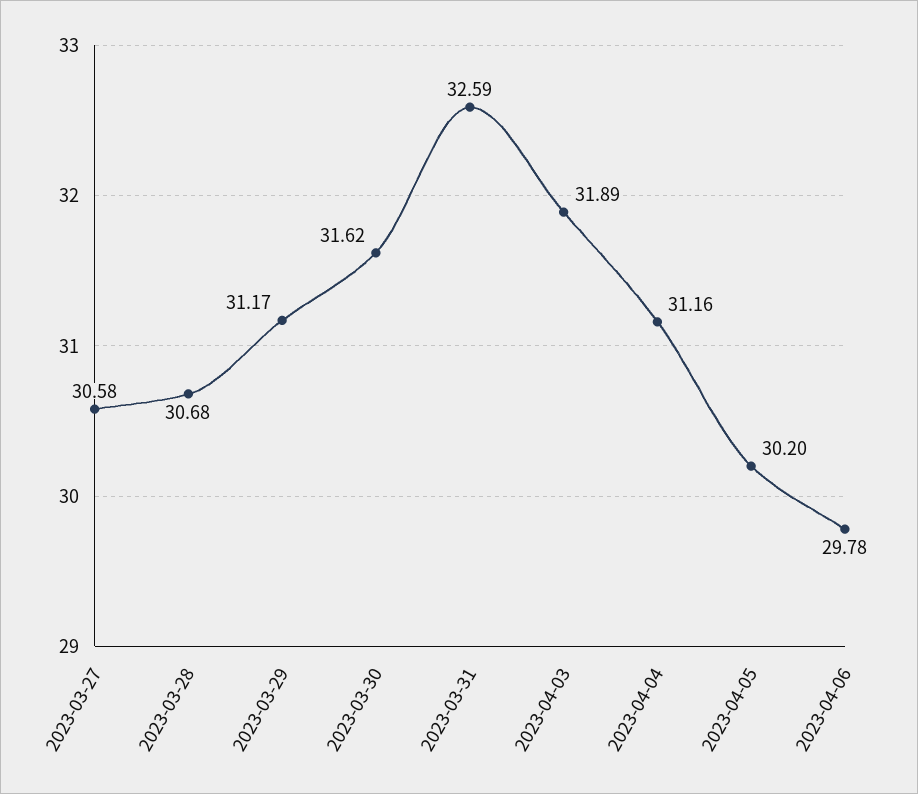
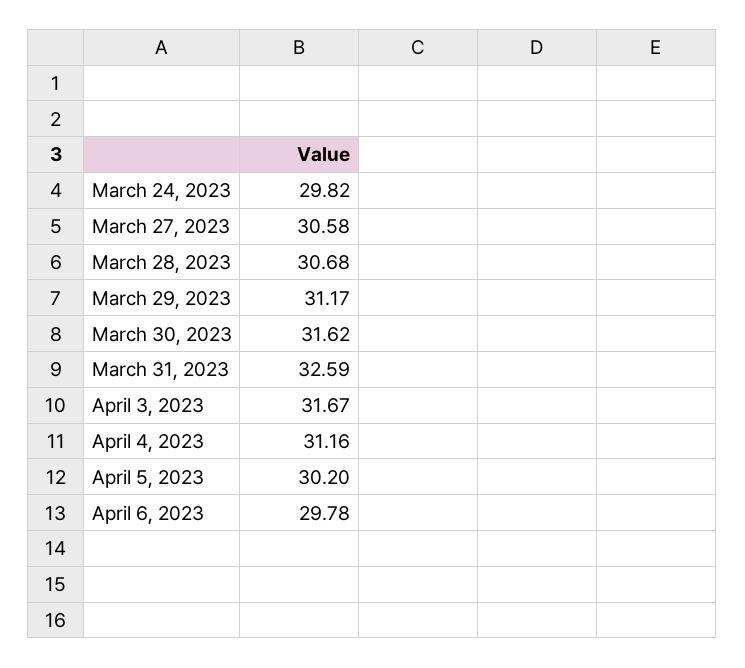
2023-04-03: 31.89 -> 31.67
March 24, 2023: none -> 29.82

